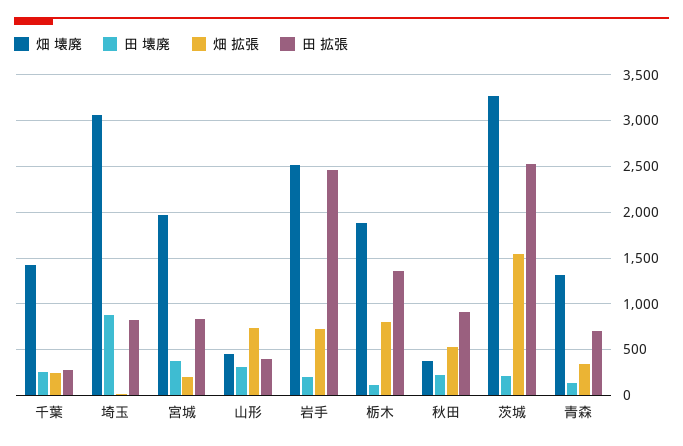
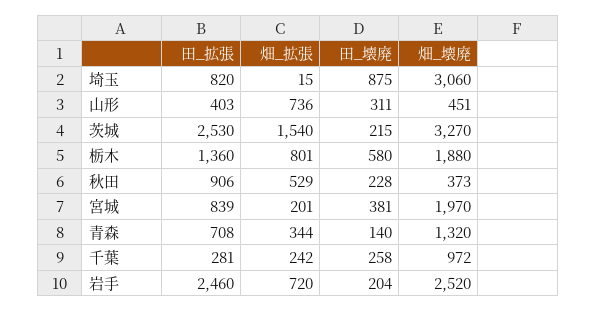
畑 壊廃, 千葉: 1400 -> 972
田 壊廃, 栃木: 100 -> 580

